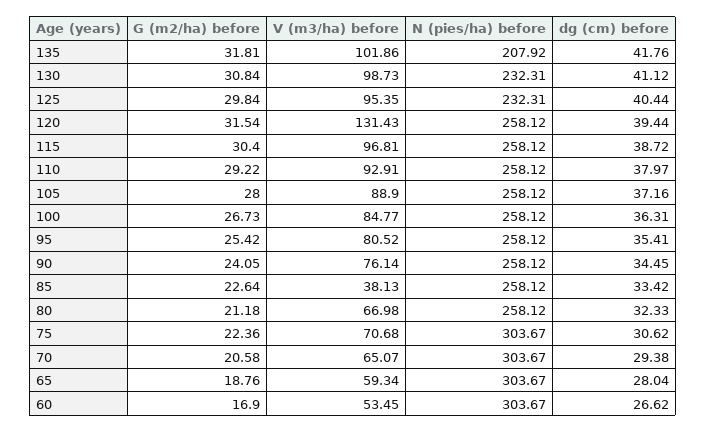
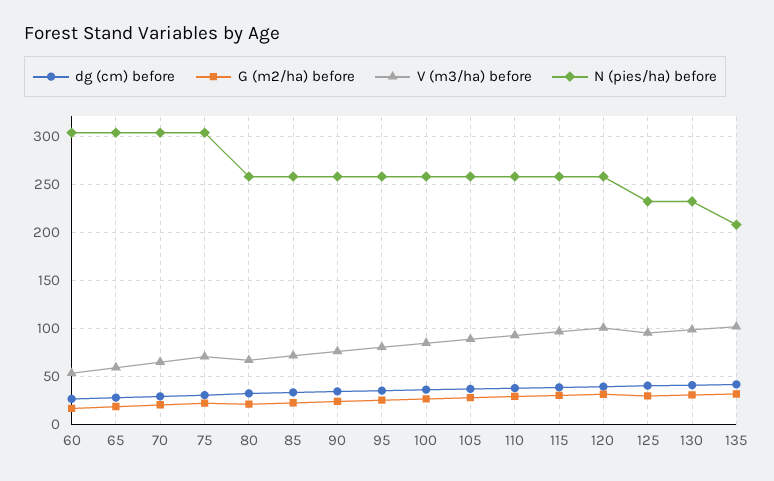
V (m3/ha) before, 120: 131.43 -> 100
V (m3/ha) before, 85: 38.13 -> 70

